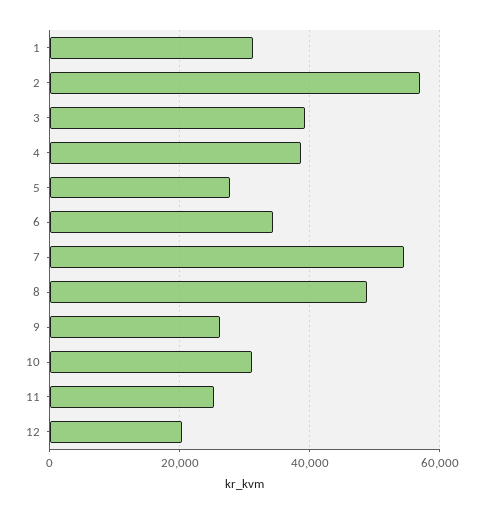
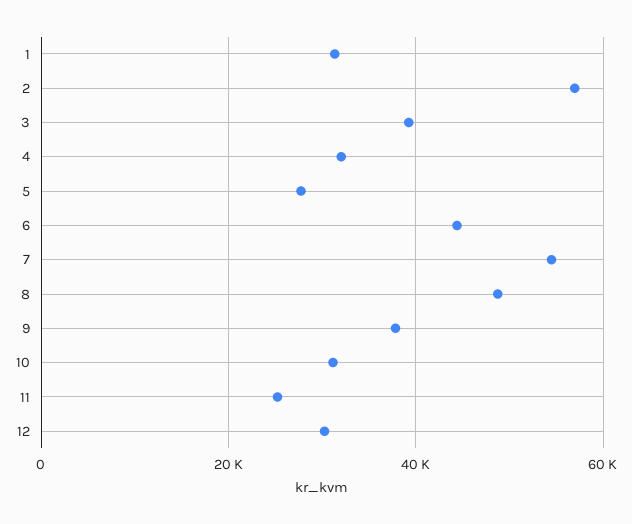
4: 38000 -> 32000
6: 34000 -> 44000
9: 26000 -> 38000
12: 20000 -> 30000

